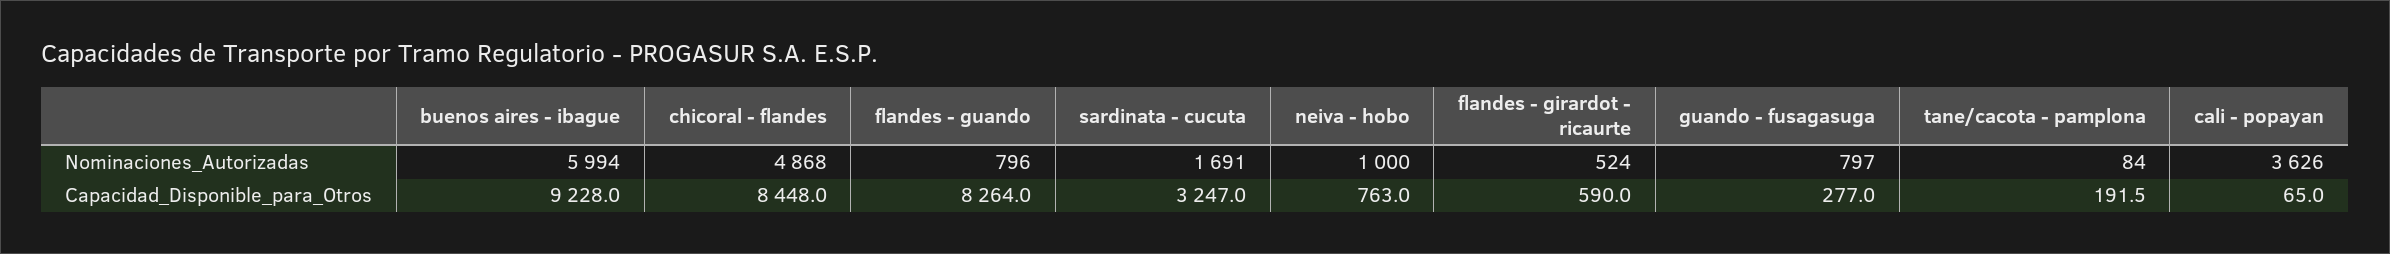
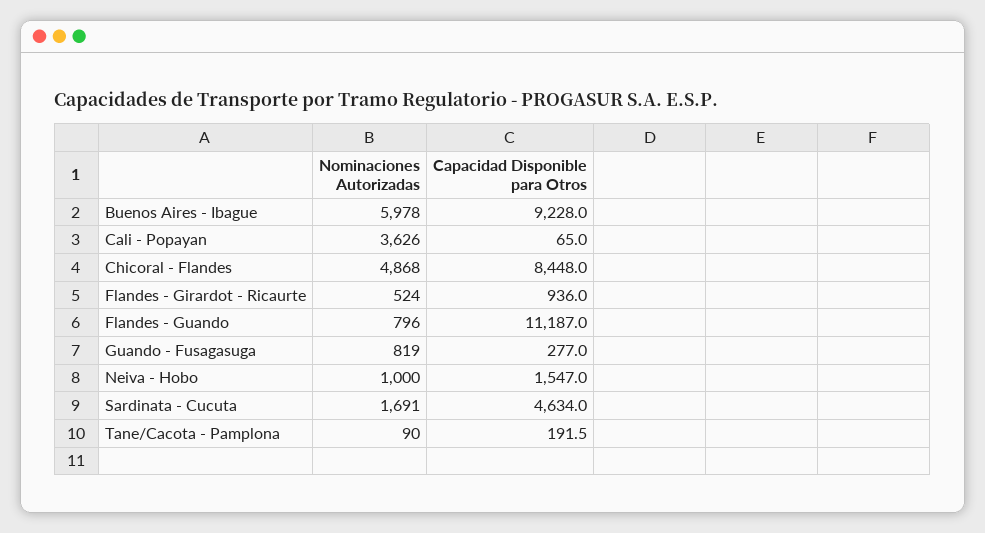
buenos aires - ibague, Nominaciones_Autorizadas: 5994 -> 5978
guando - fusagasuga, Nominaciones_Autorizadas: 797 -> 819
tane/cacota - pamplona, Nominaciones_Autorizadas: 84 -> 90
flandes - guando, Capacidad_Disponible_para_Otros: 8264 -> 11187
sardinata - cucuta, Capacidad_Disponible_para_Otros: 3247 -> 4634
neiva - hobo, Capacidad_Disponible_para_Otros: 763 -> 1547
flandes - girardot - ricaurte, Capacidad_Disponible_para_Otros: 590 -> 936

